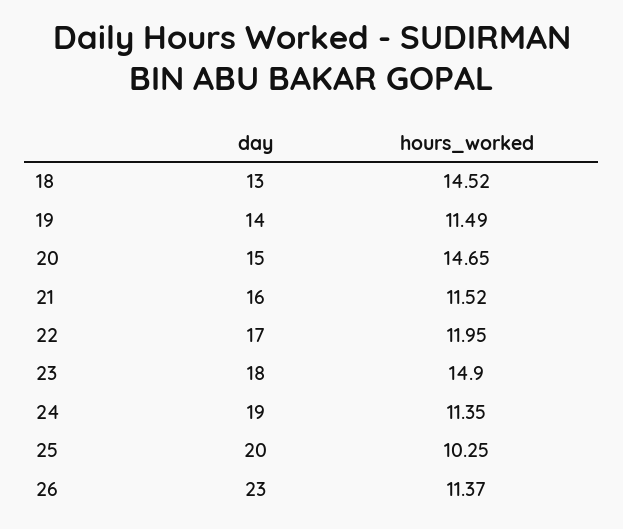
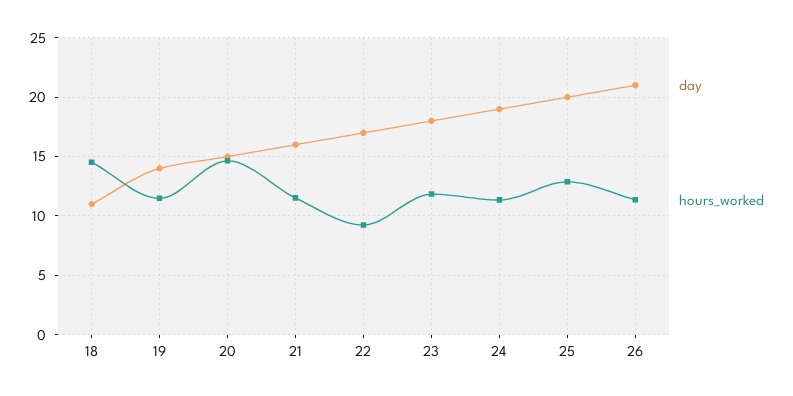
day, 18: 13 -> 11
hours_worked, 22: 11.95 -> 9
hours_worked, 23: 14.9 -> 12
hours_worked, 25: 10.25 -> 13
day, 26: 23 -> 21

